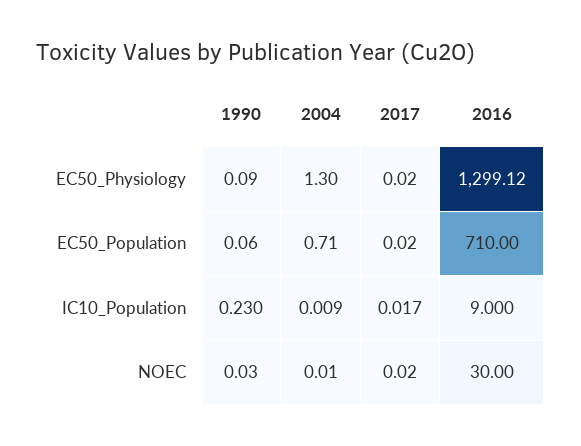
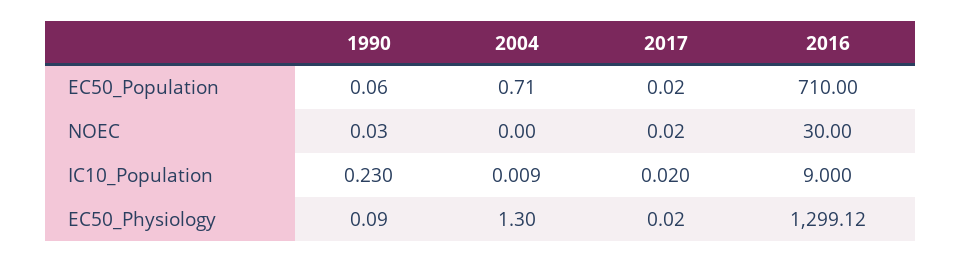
2017, IC10_Population: 0.017 -> 0.02
2004, NOEC: 0.01 -> 0

